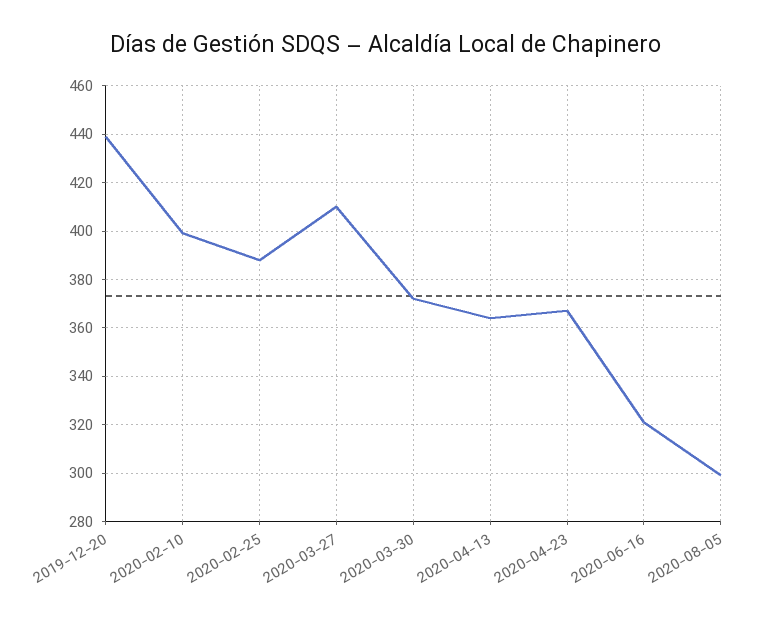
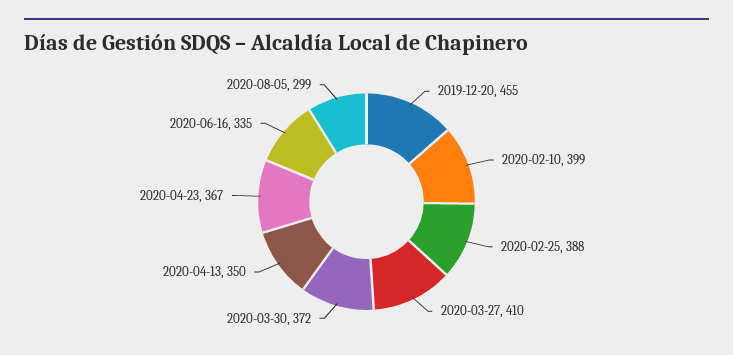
2019-12-20: 440 -> 455
2020-04-13: 365 -> 350
2020-06-16: 320 -> 335

